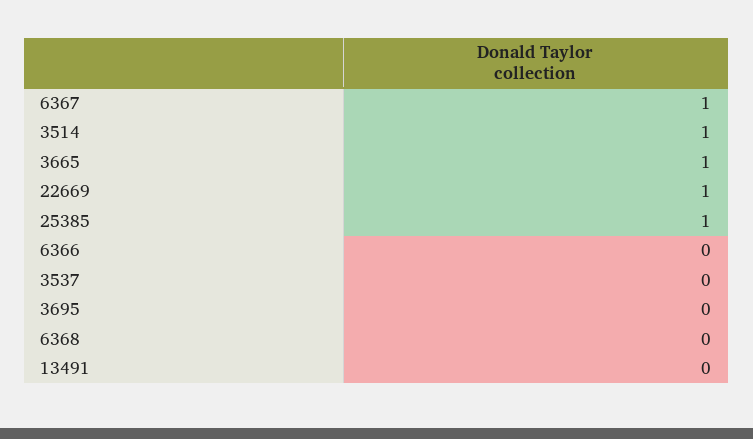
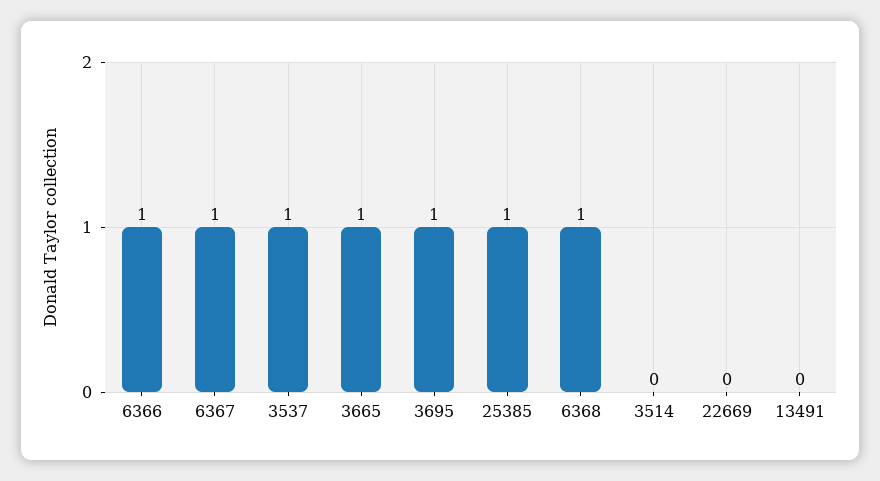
3514: 1 -> 0
22669: 1 -> 0
6366: 0 -> 1
3537: 0 -> 1
3695: 0 -> 1
6368: 0 -> 1

